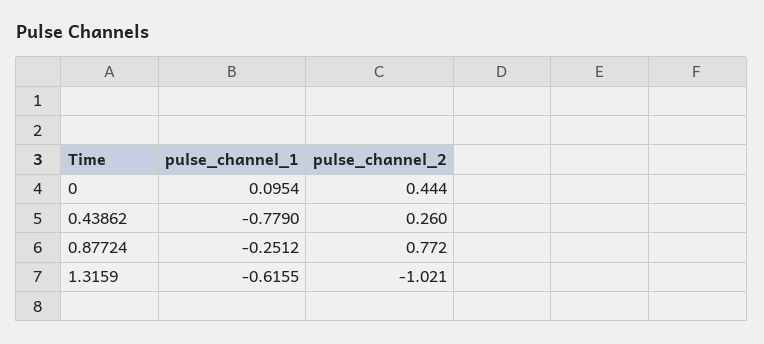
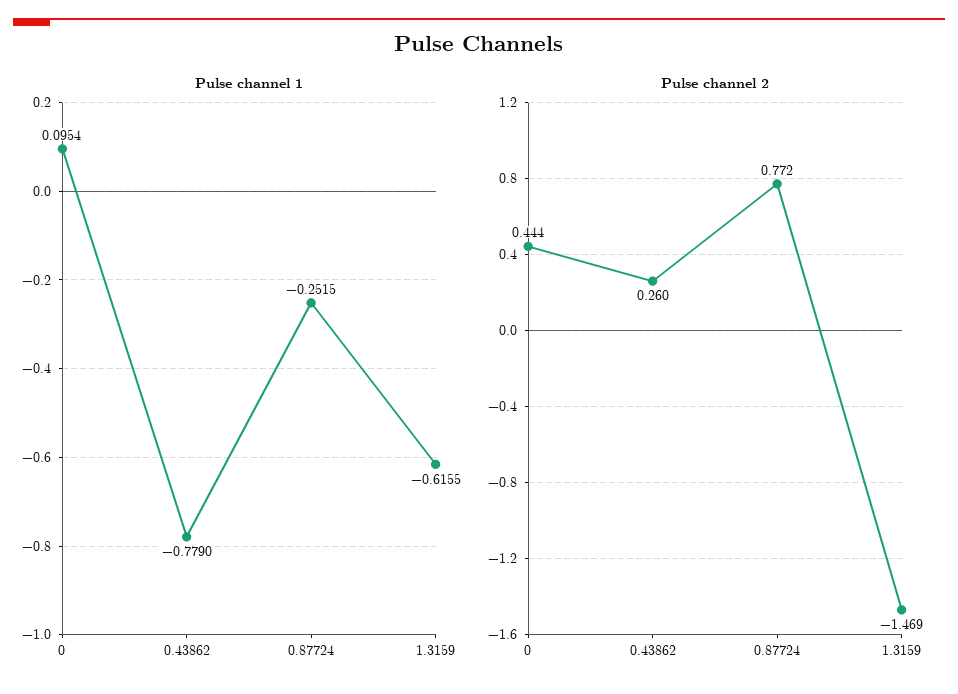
pulse_channel_1, 0.87724: -0.2512 -> -0.2515
pulse_channel_2, 1.3159: -1.021 -> -1.469

